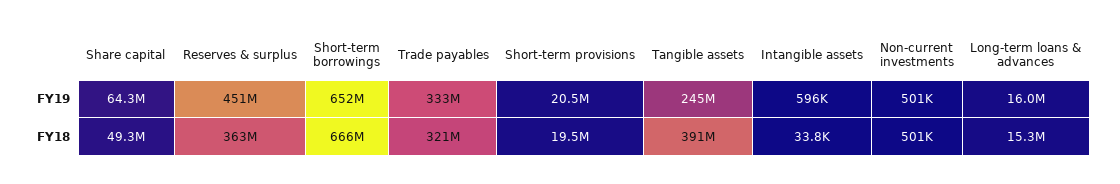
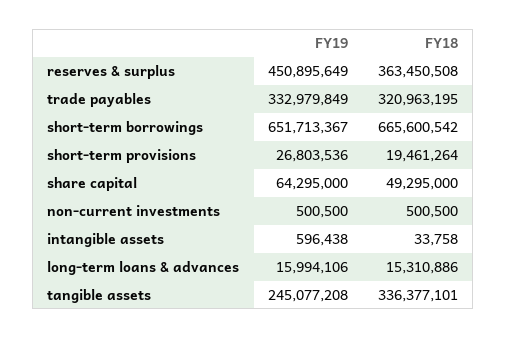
Short-term provisions, FY19: 20500000 -> 26803536
Tangible assets, FY18: 391000000 -> 336377101

